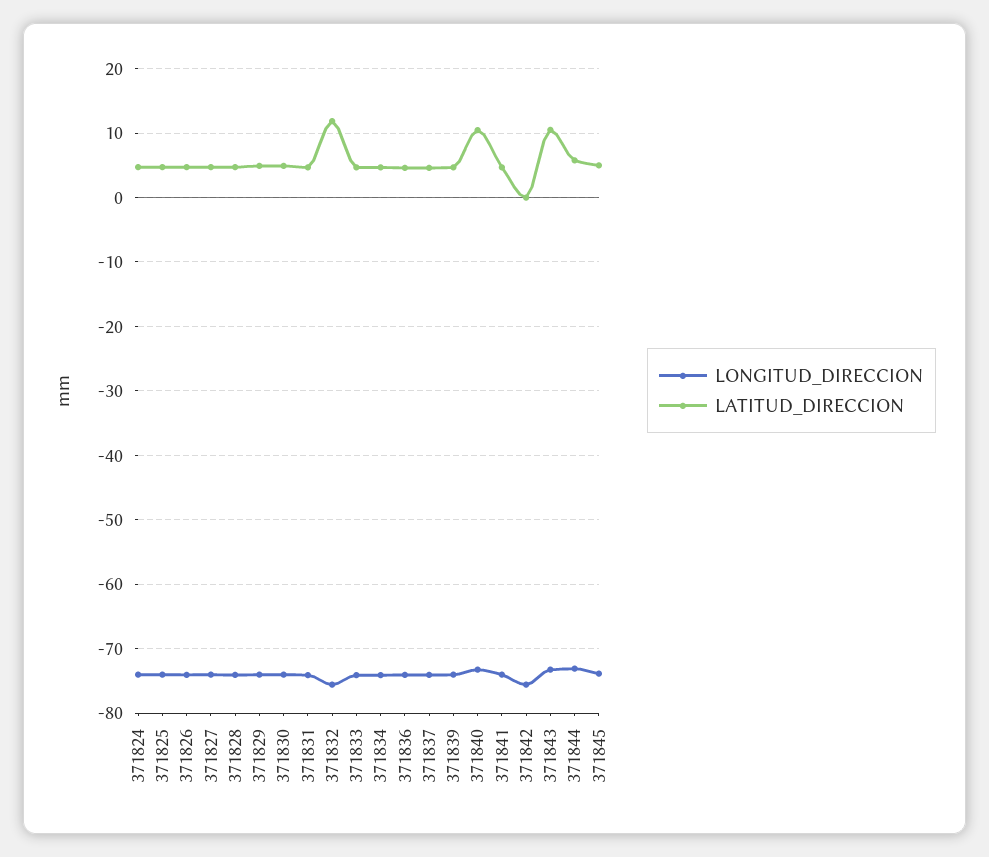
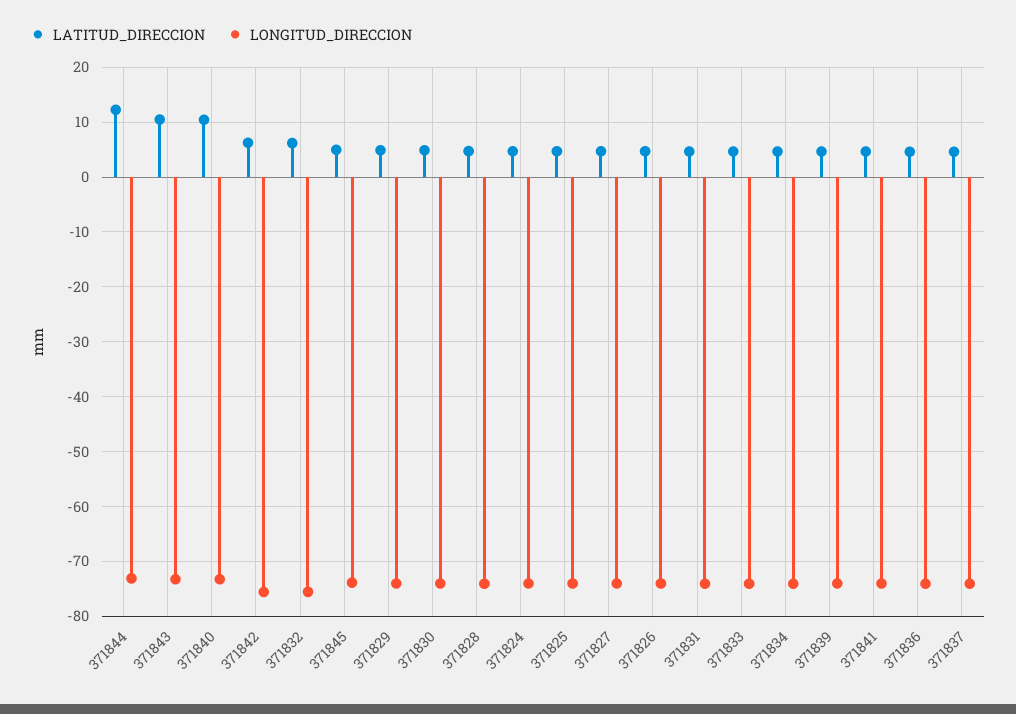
LATITUD_DIRECCION, 371832: 12 -> 6
LATITUD_DIRECCION, 371842: 0 -> 6
LATITUD_DIRECCION, 371844: 6 -> 12

